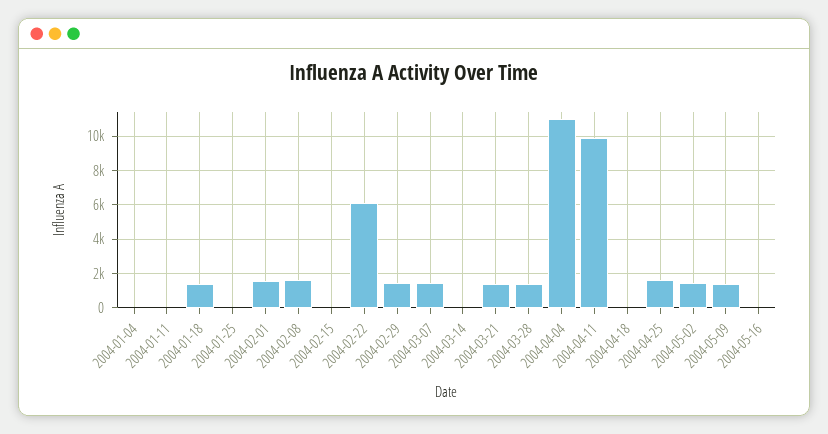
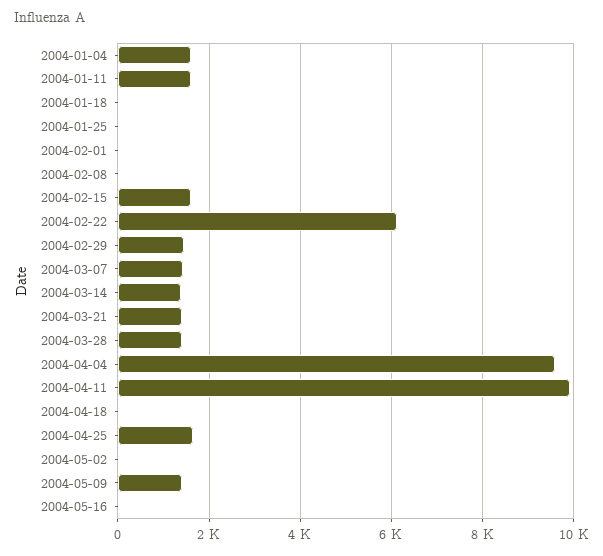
2004-01-04: 0 -> 1600
2004-01-11: 0 -> 1600
2004-01-18: 1500 -> 0
2004-02-01: 1500 -> 0
2004-02-08: 1500 -> 0
2004-02-15: 0 -> 1600
2004-03-14: 0 -> 1400
2004-04-04: 11000 -> 9600
2004-05-02: 1500 -> 0

